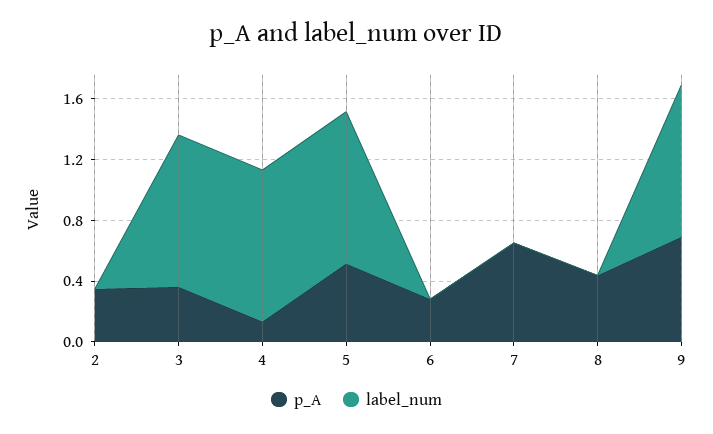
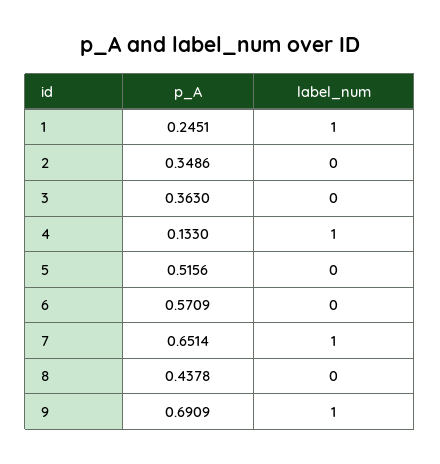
label_num, 3: 1 -> 0
label_num, 5: 1 -> 0
p_A, 6: 0.3 -> 0.5709
label_num, 7: 0 -> 1
p_A, 1: none -> 0.2451
label_num, 1: none -> 1

